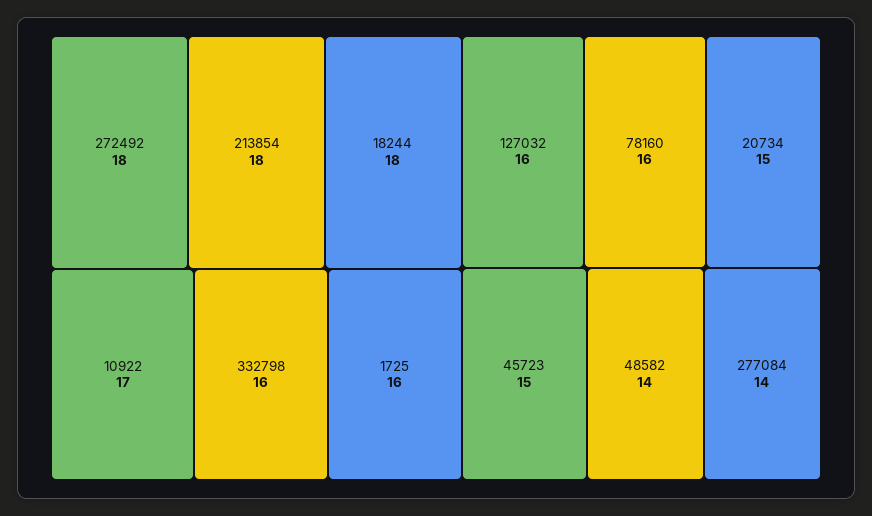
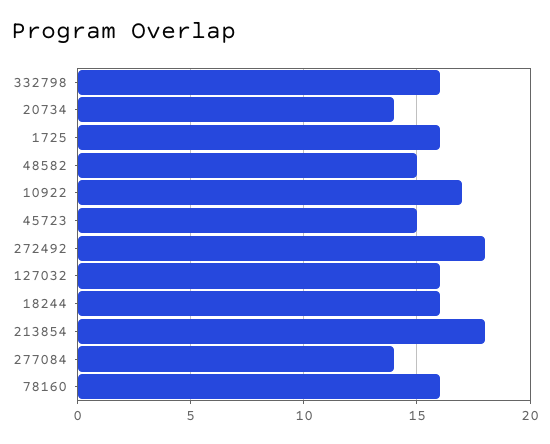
18244: 18 -> 16
20734: 15 -> 14
48582: 14 -> 15

